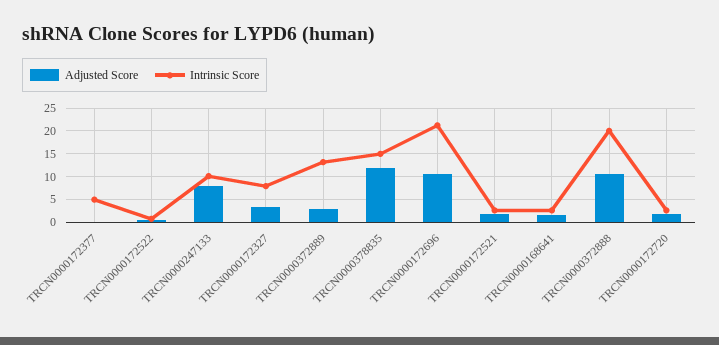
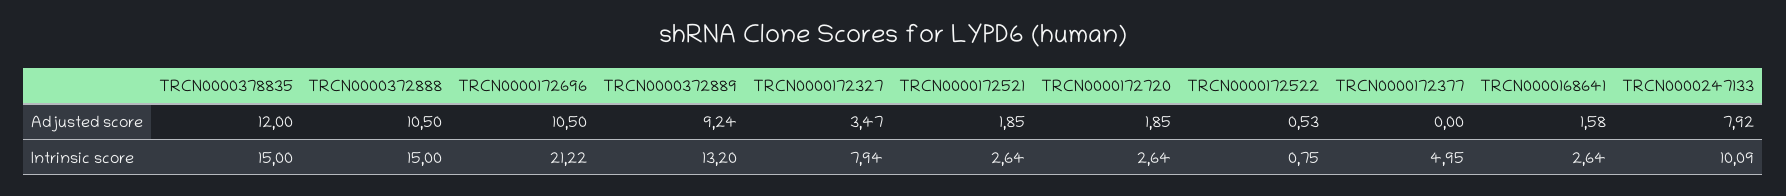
Adjusted Score, TRCN0000372889: 2.5 -> 9.24
Intrinsic Score, TRCN0000372888: 20 -> 15

